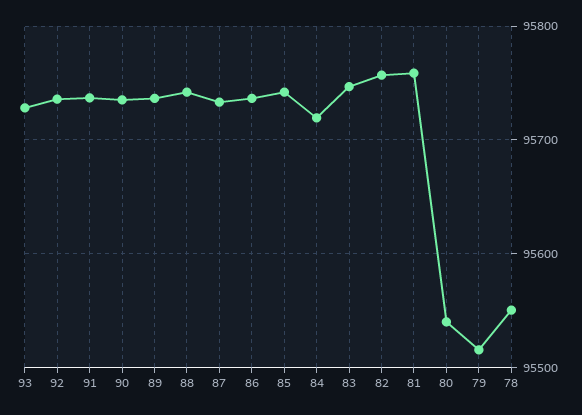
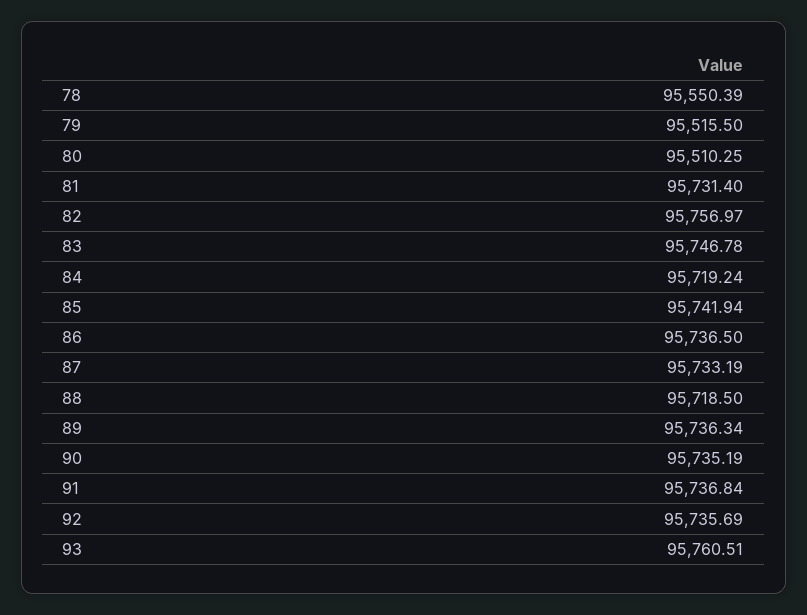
93: 95730 -> 95760.51
88: 95740 -> 95718.5
81: 95760 -> 95731.4
80: 95540 -> 95510.25

